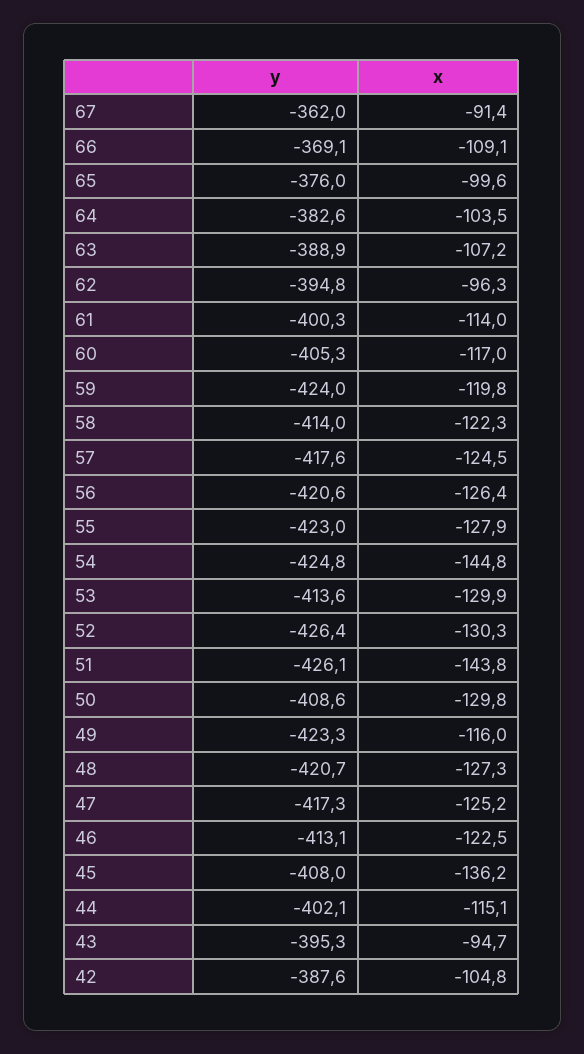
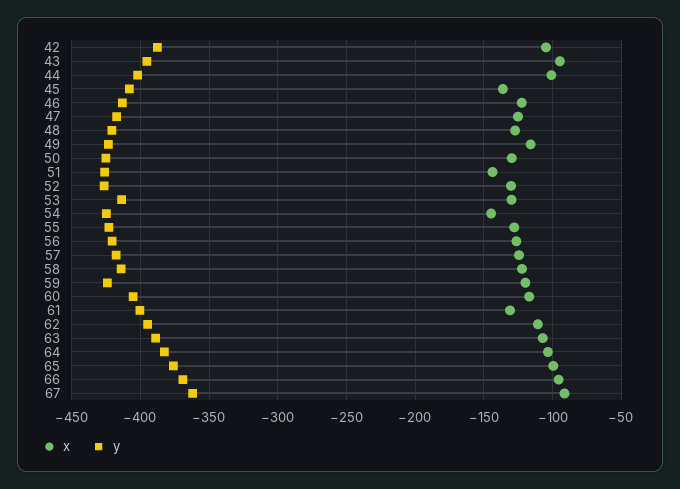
x, 66: -109.1 -> -95
x, 62: -96.3 -> -110
x, 61: -114 -> -130
y, 50: -408.6 -> -425
x, 44: -115.1 -> -100

